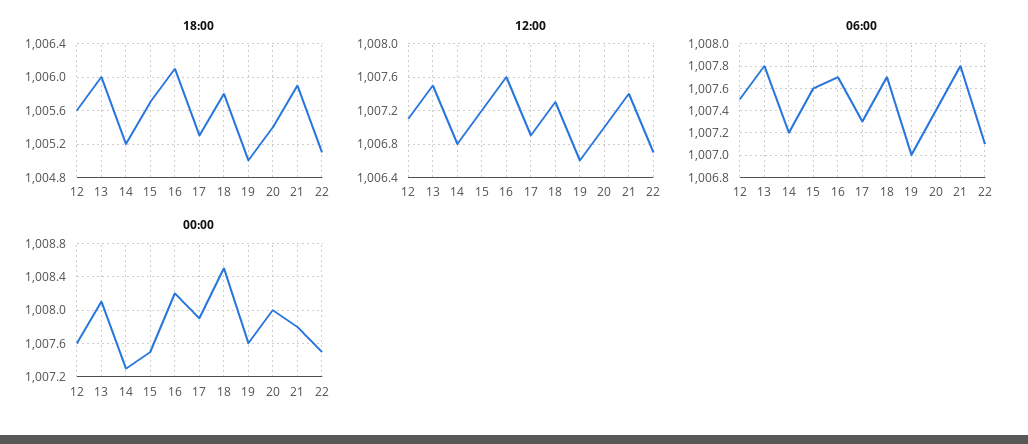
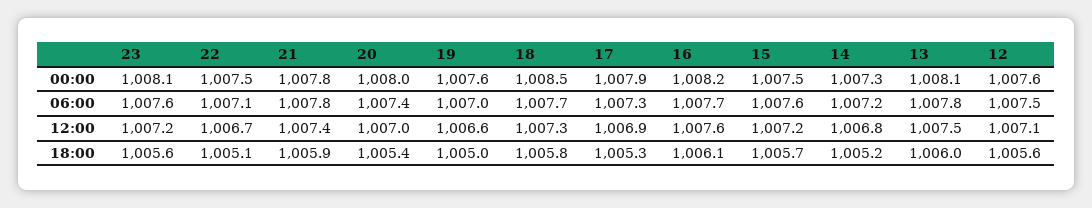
00:00, 23: none -> 1008.1
06:00, 23: none -> 1007.6
12:00, 23: none -> 1007.2
18:00, 23: none -> 1005.6

